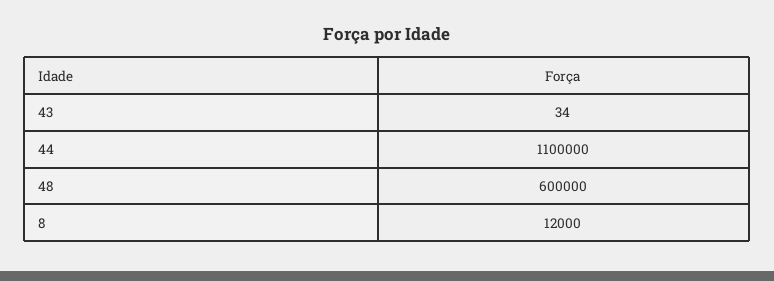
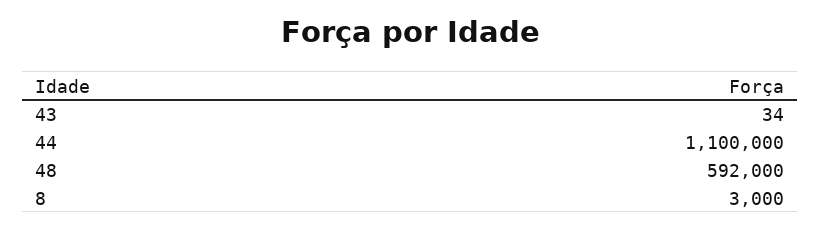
48: 600000 -> 592000
8: 12000 -> 3000

